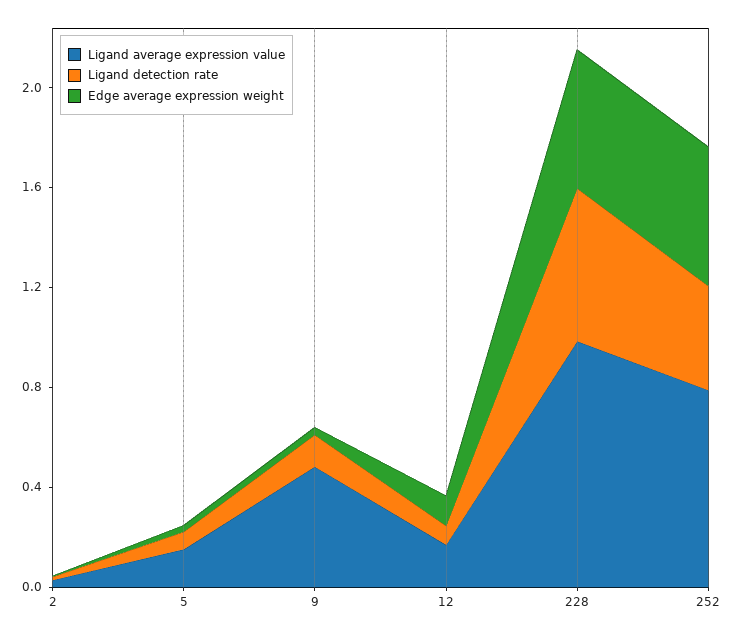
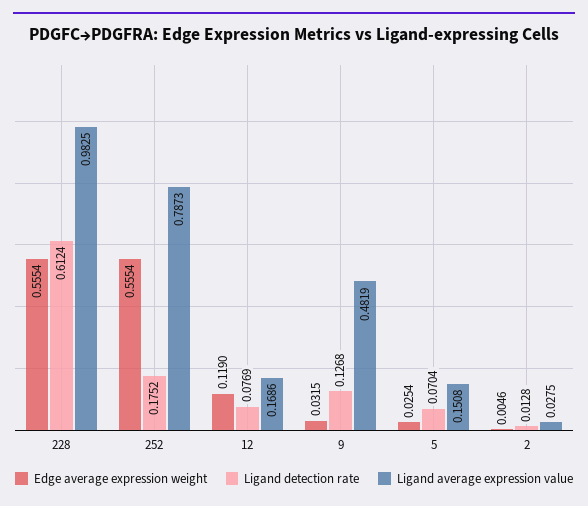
Ligand detection rate, 252: 0.4 -> 0.1752

